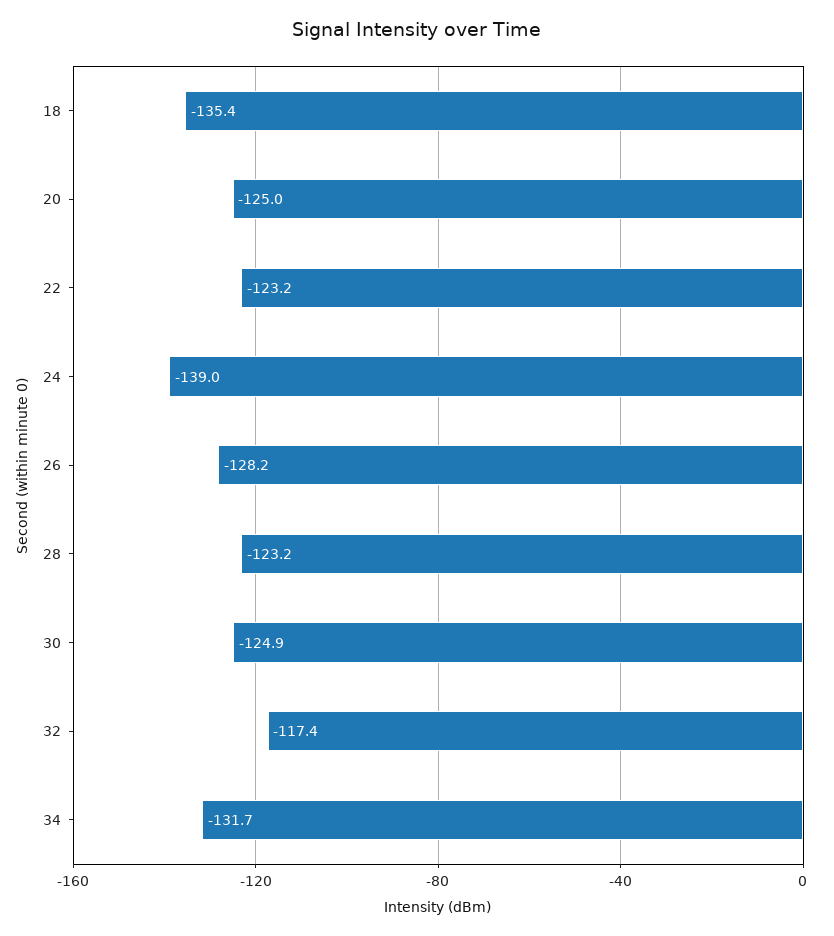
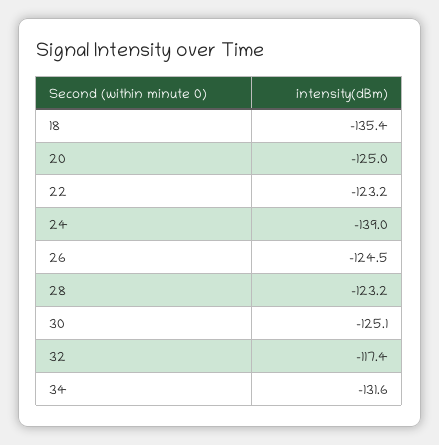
26: -128.2 -> -124.5
30: -124.9 -> -125.1
34: -131.7 -> -131.6

